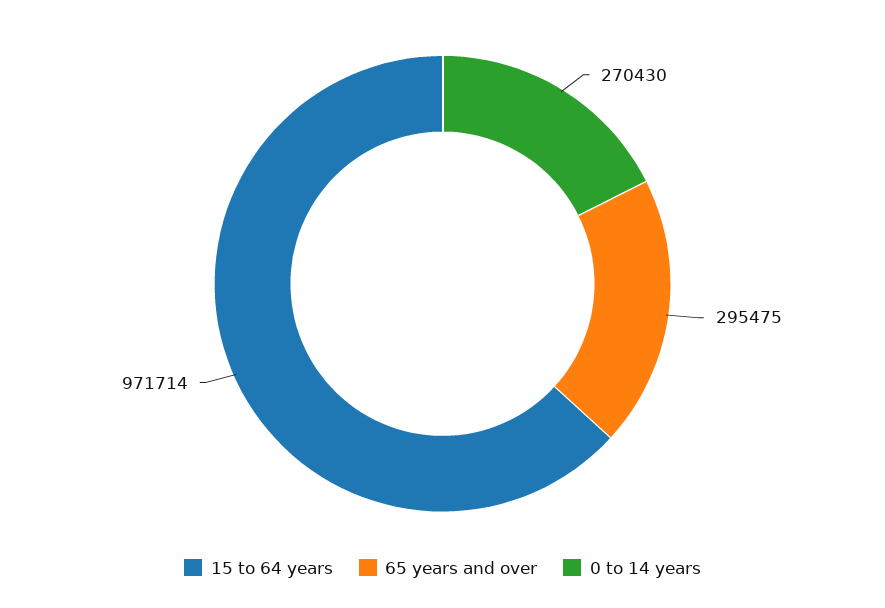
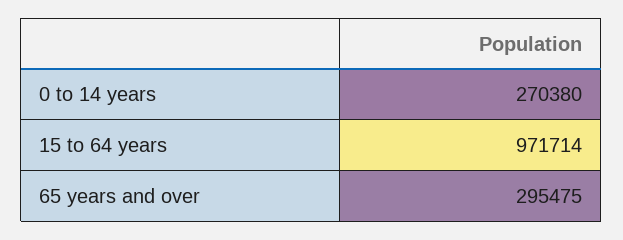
0 to 14 years: 270430 -> 270380

